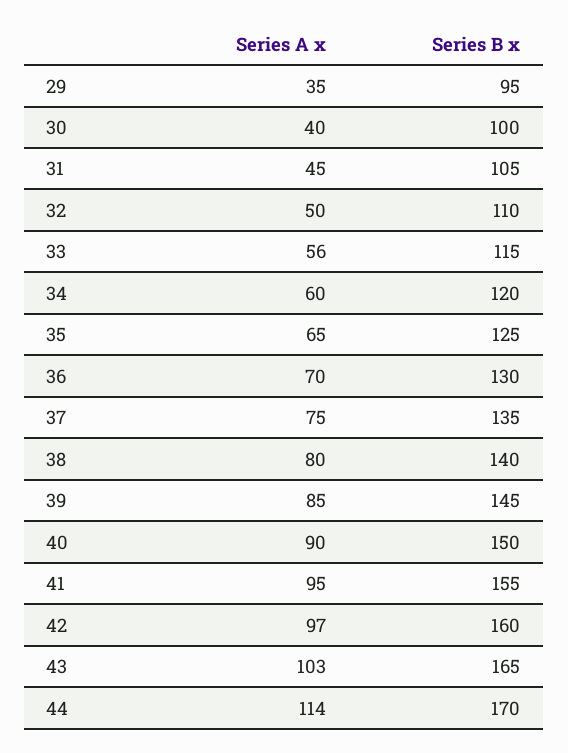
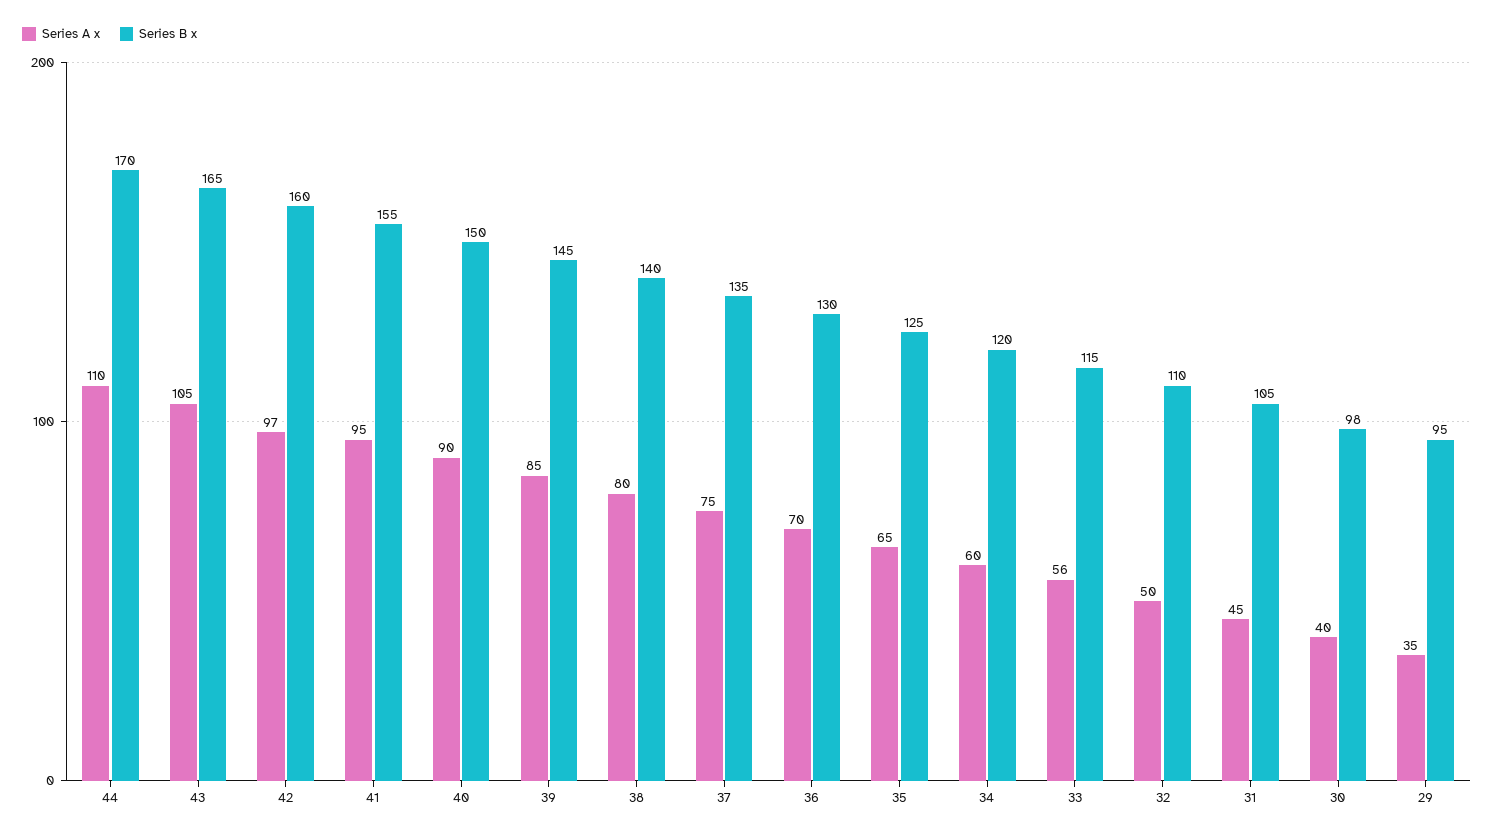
Series B x, 30: 100 -> 98
Series A x, 43: 103 -> 105
Series A x, 44: 114 -> 110

